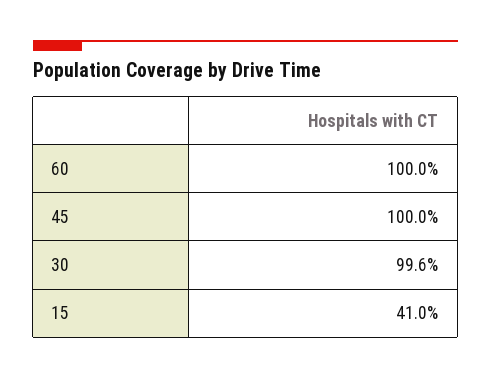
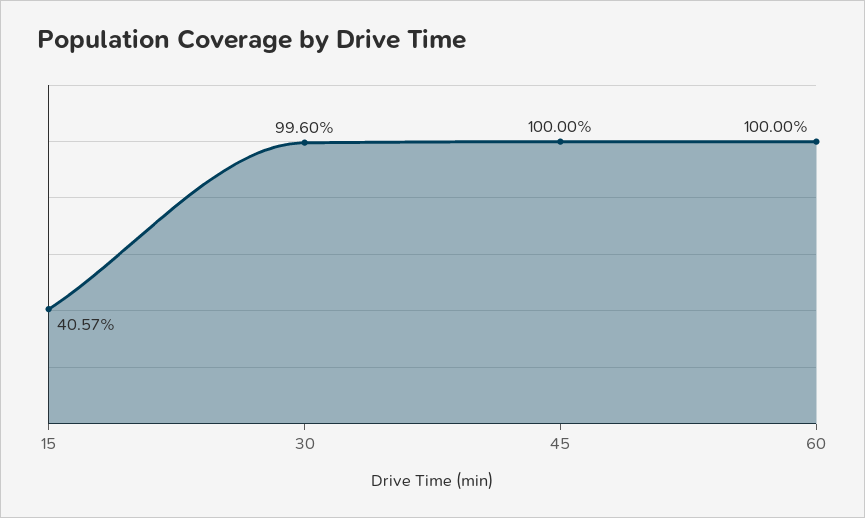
15: 41 -> 40.57

